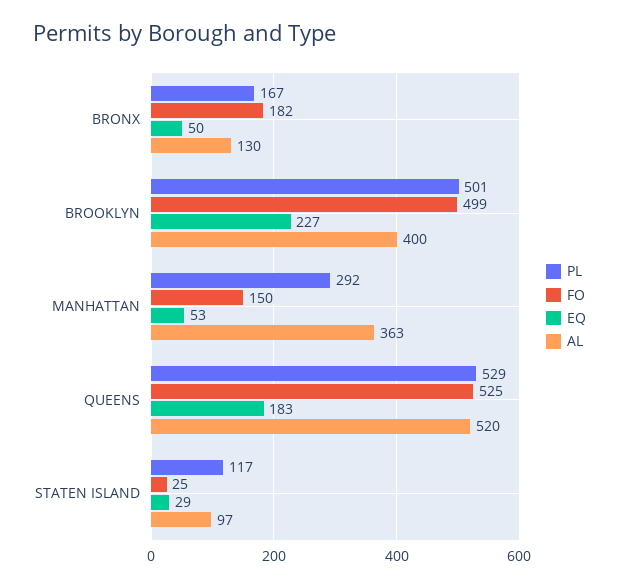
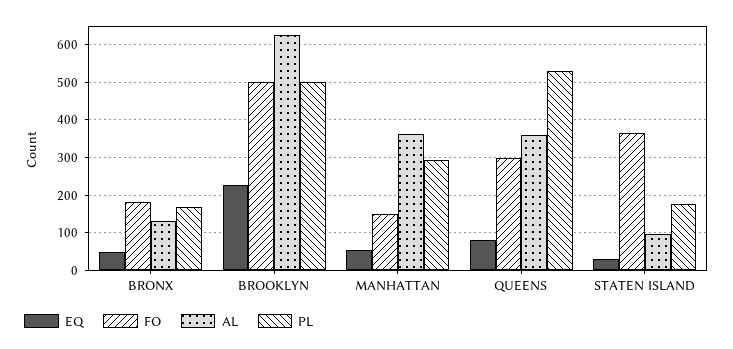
AL, BROOKLYN: 400 -> 620
FO, QUEENS: 525 -> 300
EQ, QUEENS: 183 -> 80
AL, QUEENS: 520 -> 360
PL, STATEN ISLAND: 117 -> 180
FO, STATEN ISLAND: 25 -> 360

